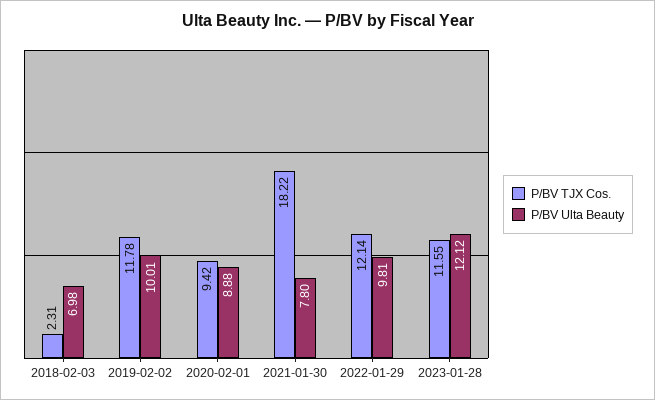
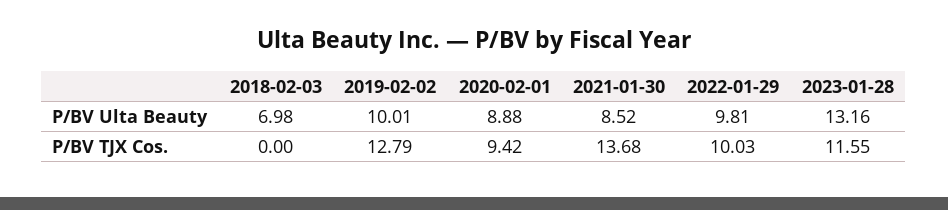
P/BV TJX Cos., 2018-02-03: 2.31 -> 0
P/BV TJX Cos., 2019-02-02: 11.78 -> 12.79
P/BV TJX Cos., 2021-01-30: 18.22 -> 13.68
P/BV Ulta Beauty, 2021-01-30: 7.8 -> 8.52
P/BV TJX Cos., 2022-01-29: 12.14 -> 10.03
P/BV Ulta Beauty, 2023-01-28: 12.12 -> 13.16

